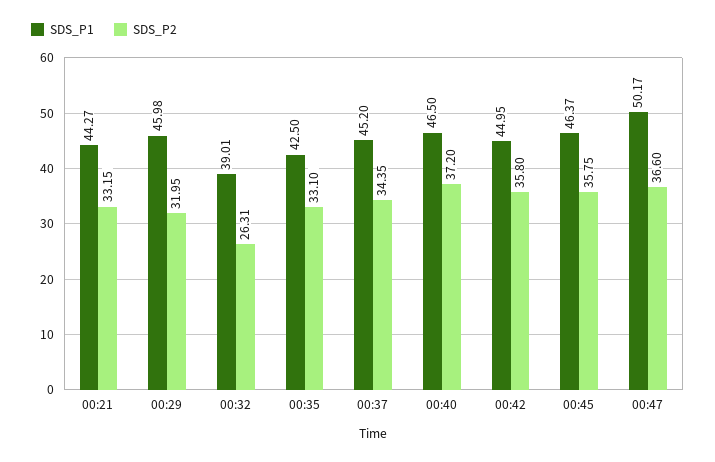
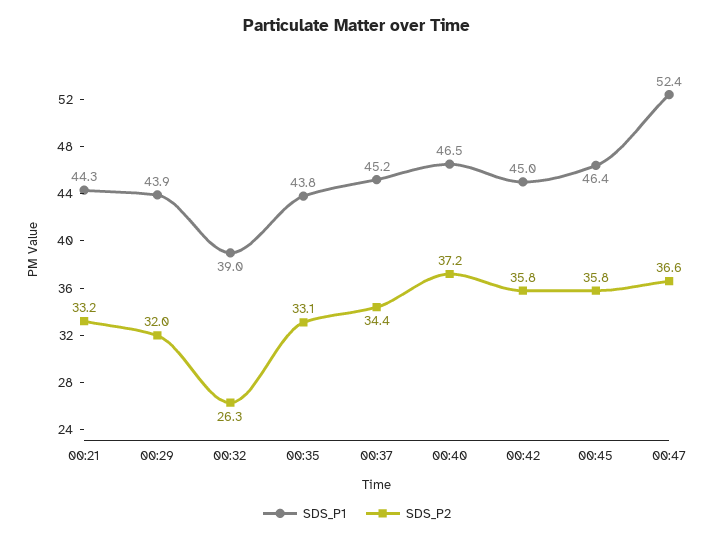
SDS_P1, 00:29: 45.98 -> 43.9
SDS_P1, 00:35: 42.5 -> 43.8
SDS_P1, 00:47: 50.17 -> 52.4

